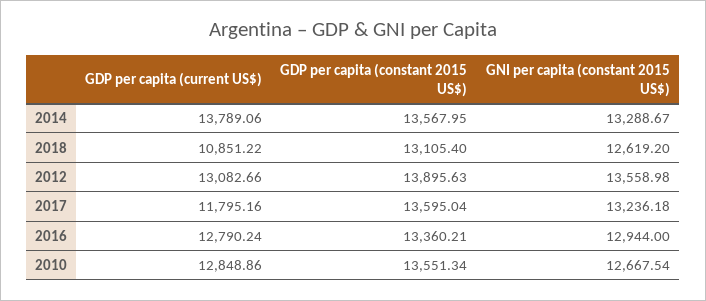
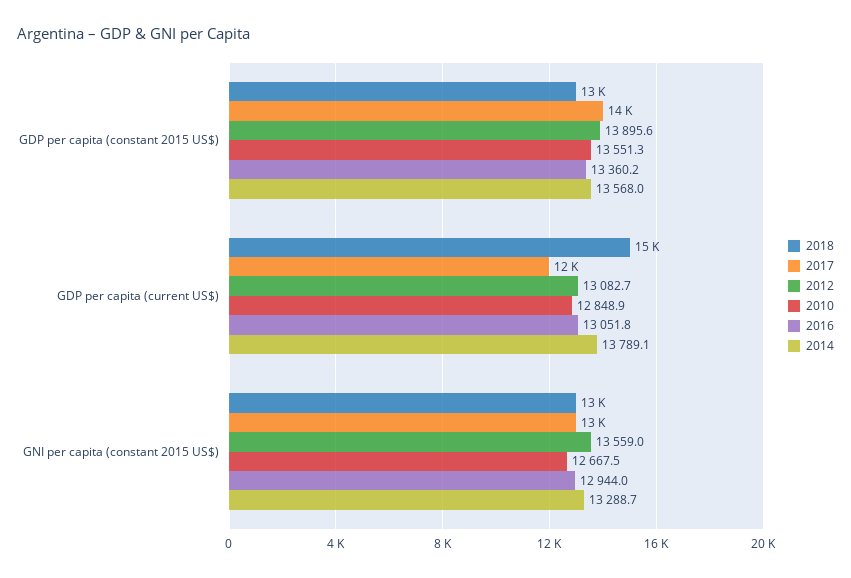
2018, GDP per capita (current US$): 10851.22 -> 15000
2016, GDP per capita (current US$): 12790.24 -> 13051.8

